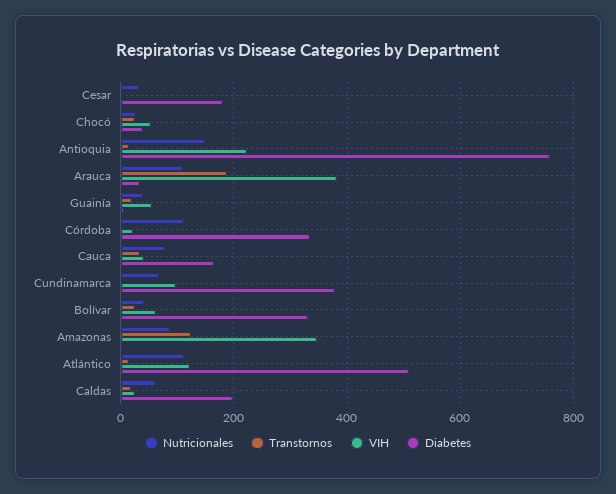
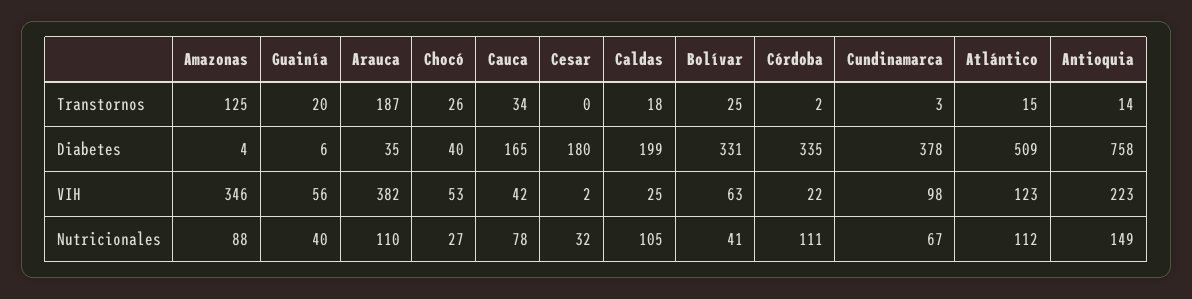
Nutricionales, Caldas: 60 -> 105

